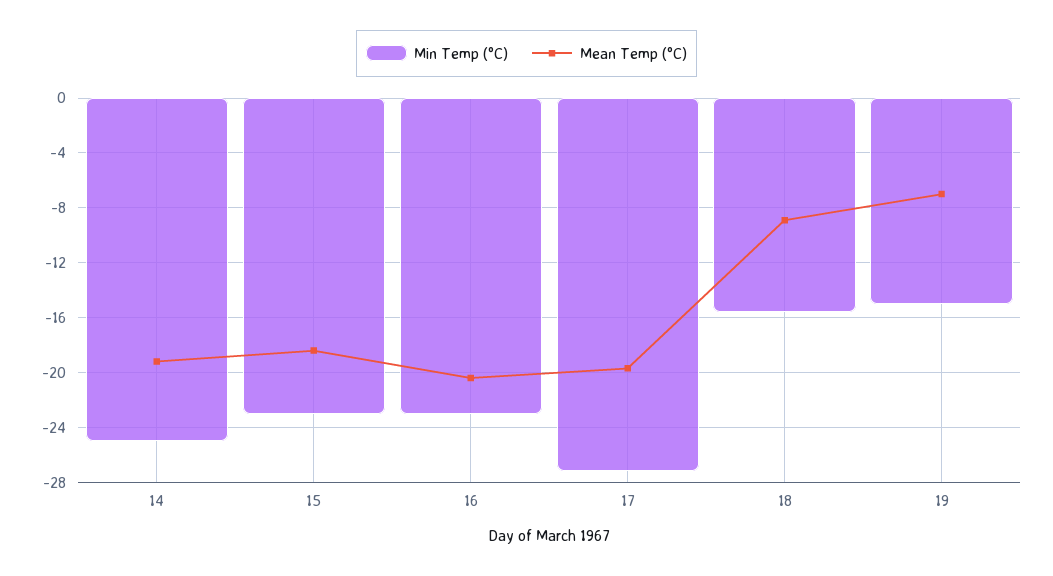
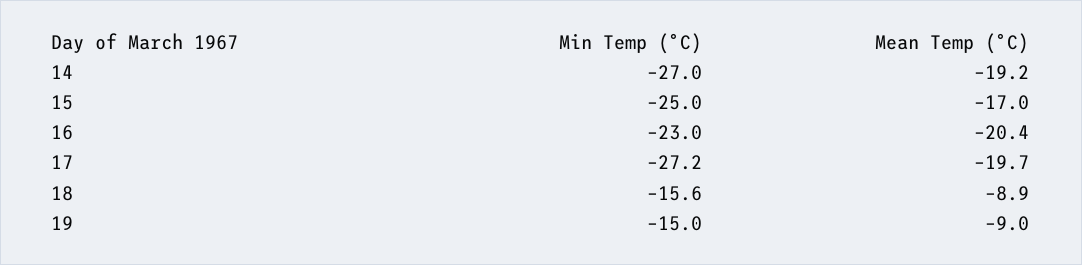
Min Temp (°C), 14: -25 -> -27
Min Temp (°C), 15: -23 -> -25
Mean Temp (°C), 15: -18.5 -> -17
Mean Temp (°C), 19: -7 -> -9

